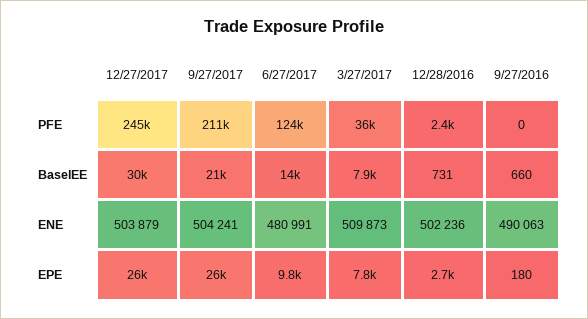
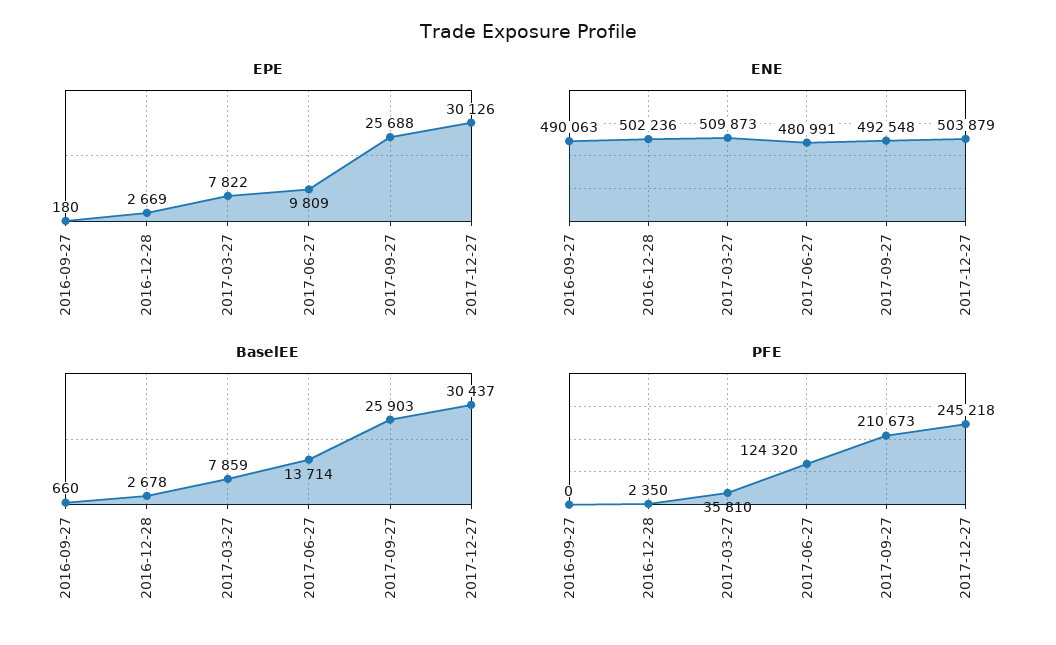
BaselEE, 9/27/2017: 21000 -> 25903
BaselEE, 12/28/2016: 731 -> 2678
ENE, 9/27/2017: 504241 -> 492548
EPE, 12/27/2017: 26000 -> 30126

